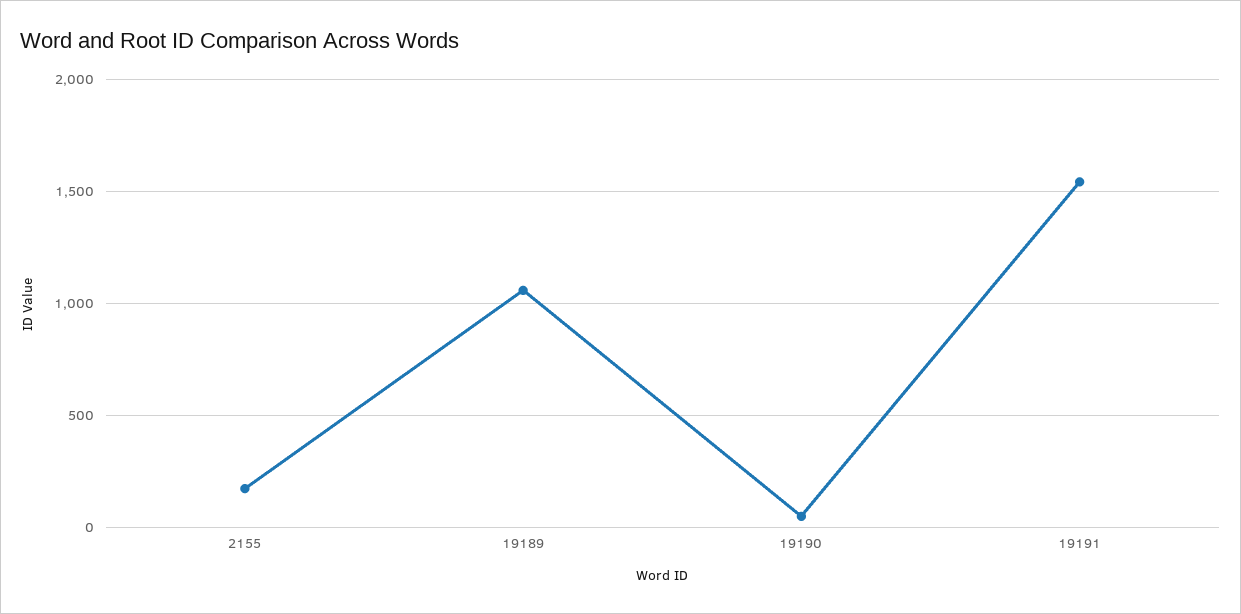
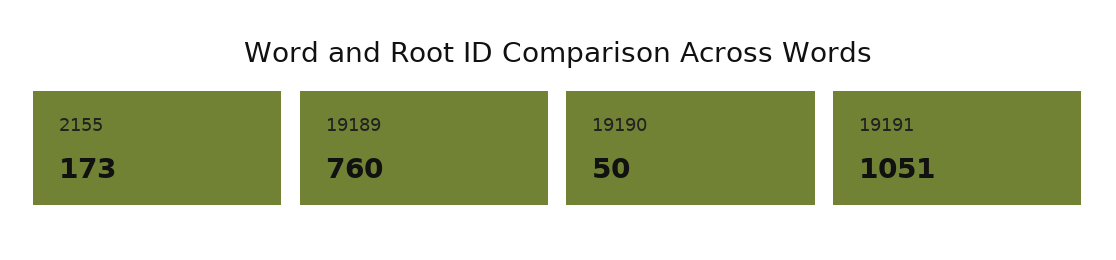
19189: 1050 -> 760
19191: 1550 -> 1051

